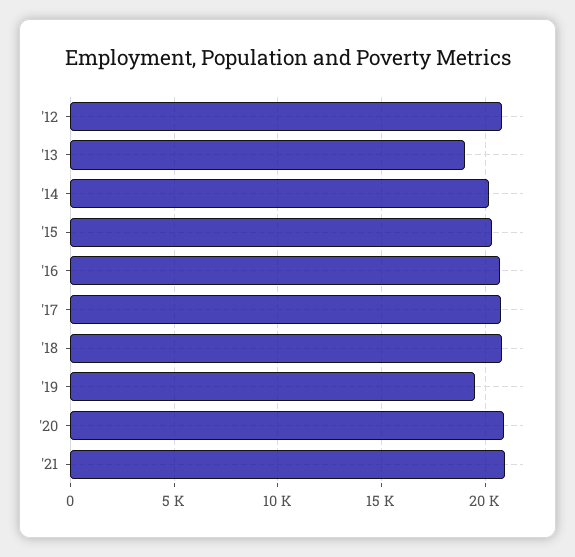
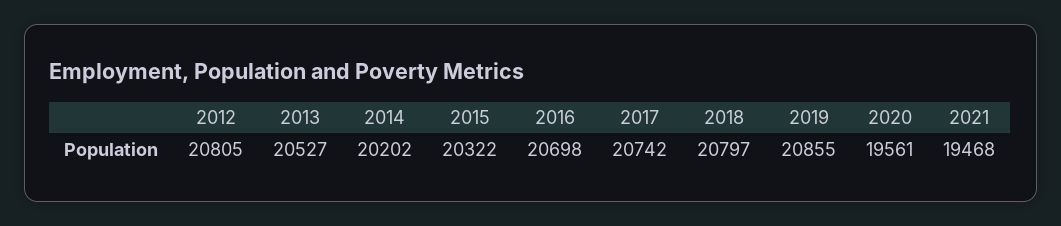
'13: 19000 -> 20527
'19: 19500 -> 20855
'20: 21000 -> 19561
'21: 21000 -> 19468

